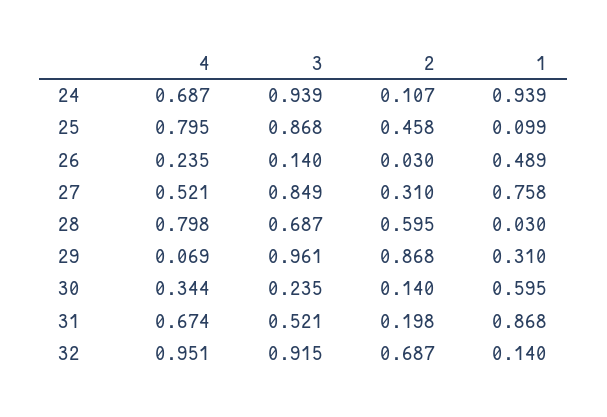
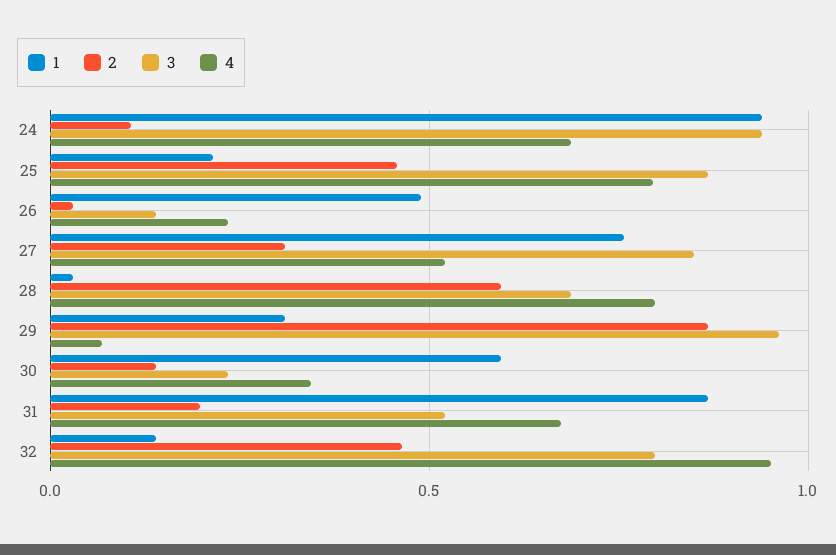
1, 25: 0.099 -> 0.2
3, 32: 0.915 -> 0.8
2, 32: 0.687 -> 0.45

